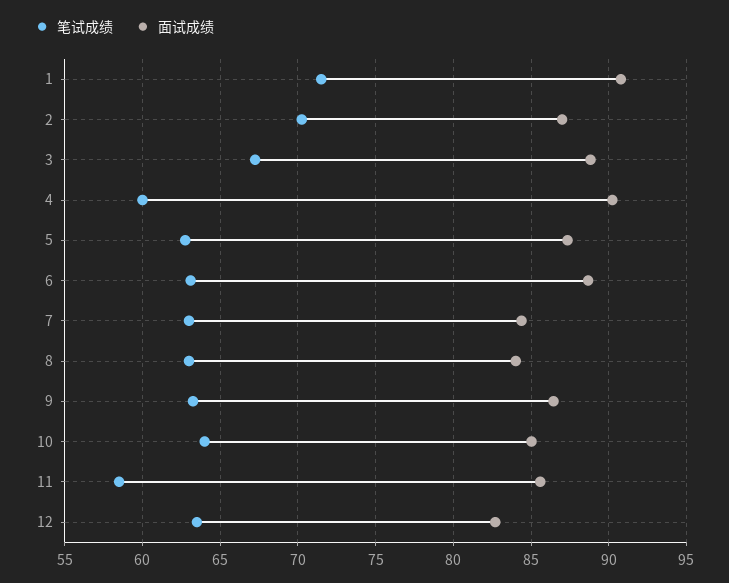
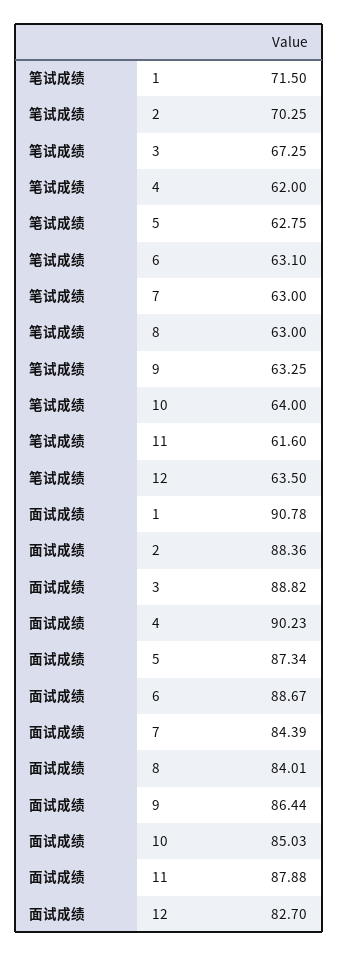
面试成绩, 2: 87 -> 88.36
笔试成绩, 4: 60 -> 62
笔试成绩, 11: 58.5 -> 61.6
面试成绩, 11: 85.5 -> 87.88

